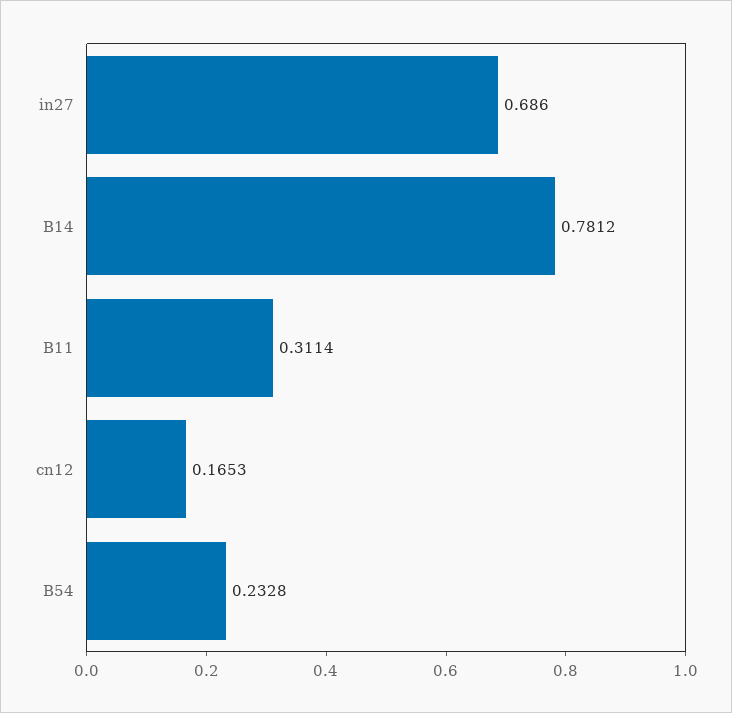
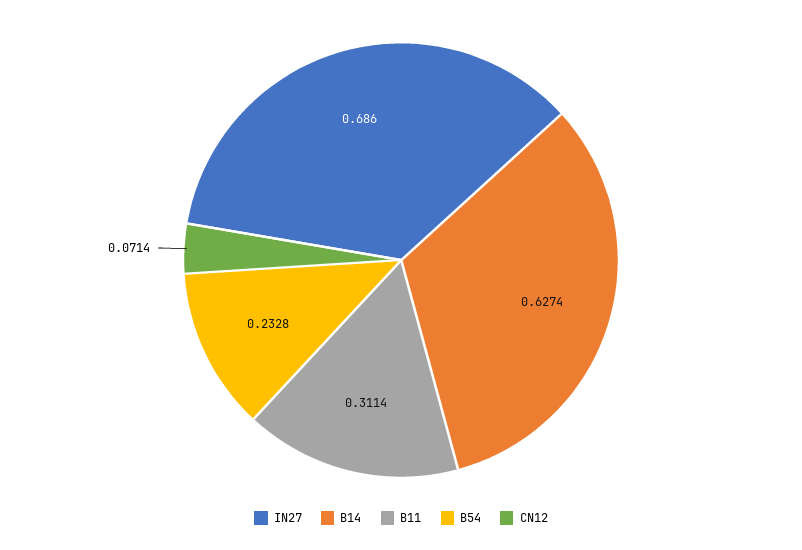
B14: 0.7812 -> 0.6274
cn12: 0.1653 -> 0.0714

